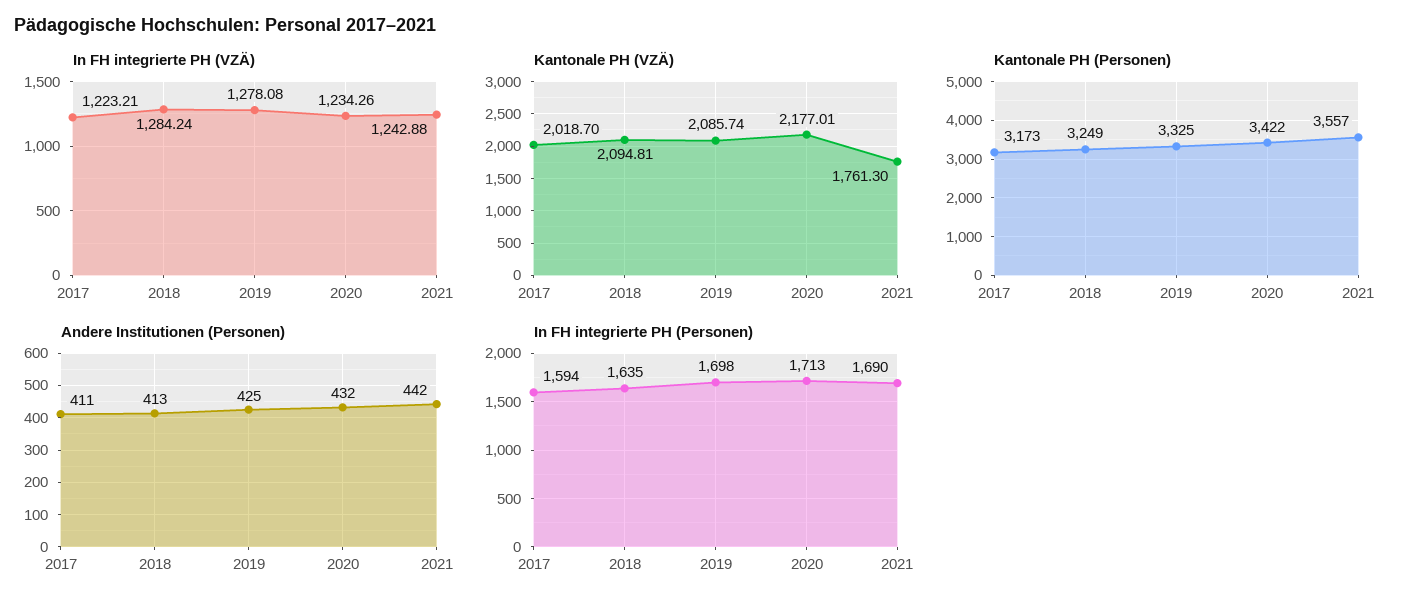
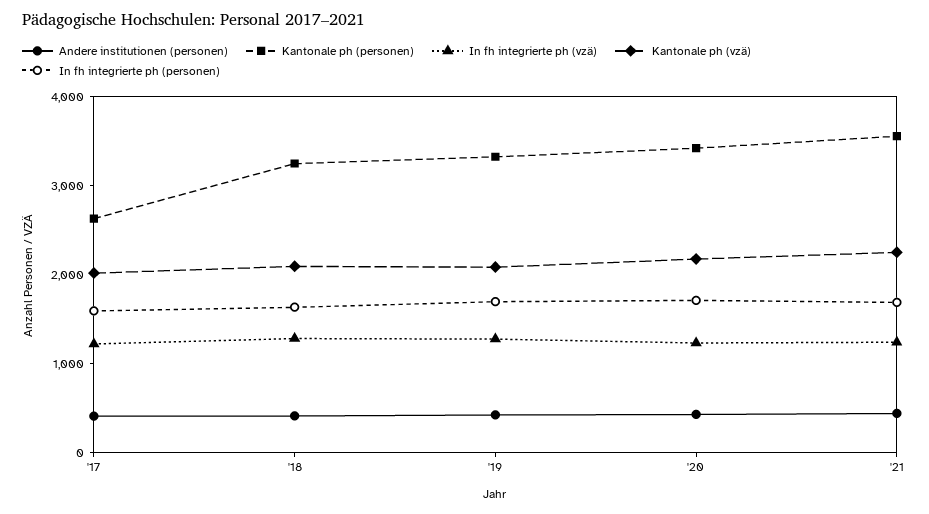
Kantonale PH (VZÄ), 2021: 1761.3 -> 2200
Kantonale PH (Personen), 2017: 3173 -> 2600

